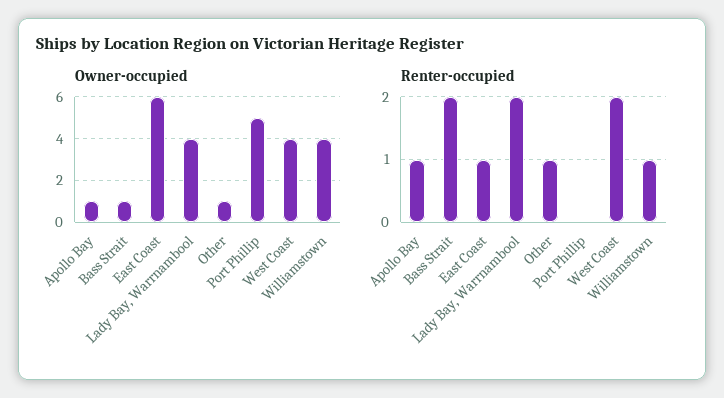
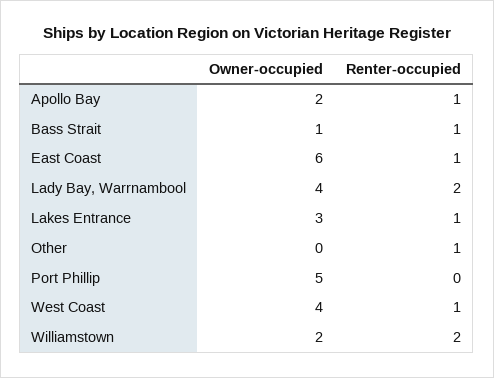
Owner-occupied, Apollo Bay: 1 -> 2
Owner-occupied, Other: 1 -> 0
Owner-occupied, Williamstown: 4 -> 2
Renter-occupied, Bass Strait: 2 -> 1
Renter-occupied, West Coast: 2 -> 1
Renter-occupied, Williamstown: 1 -> 2
Owner-occupied, Lakes Entrance: none -> 3
Renter-occupied, Lakes Entrance: none -> 1

